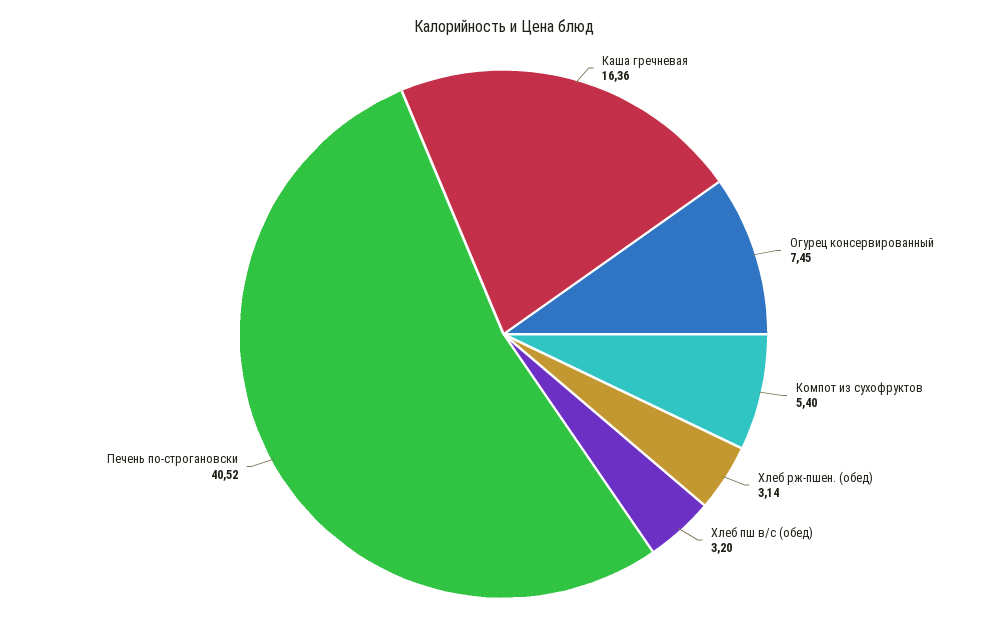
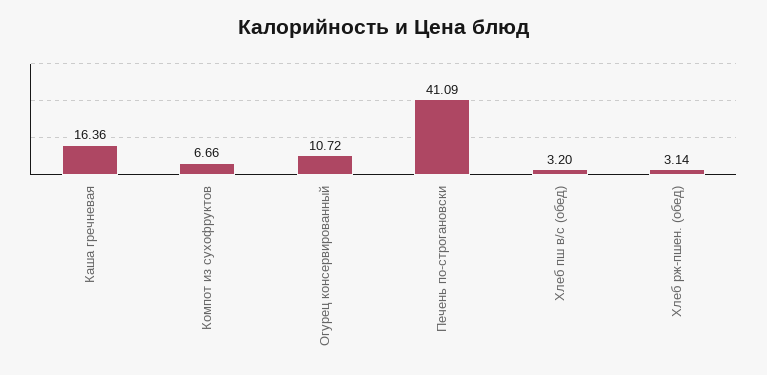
Огурец консервированный: 7.45 -> 10.72
Компот из сухофруктов: 5.4 -> 6.66
Печень по-строгановски: 40.52 -> 41.09

